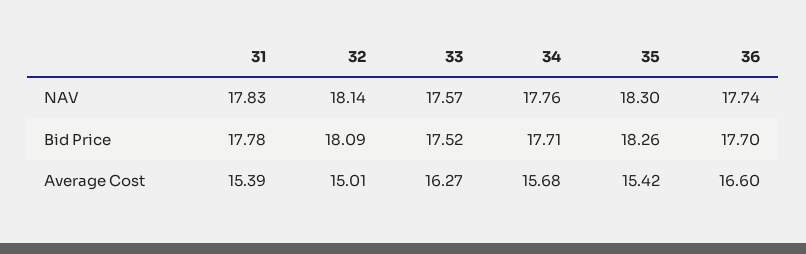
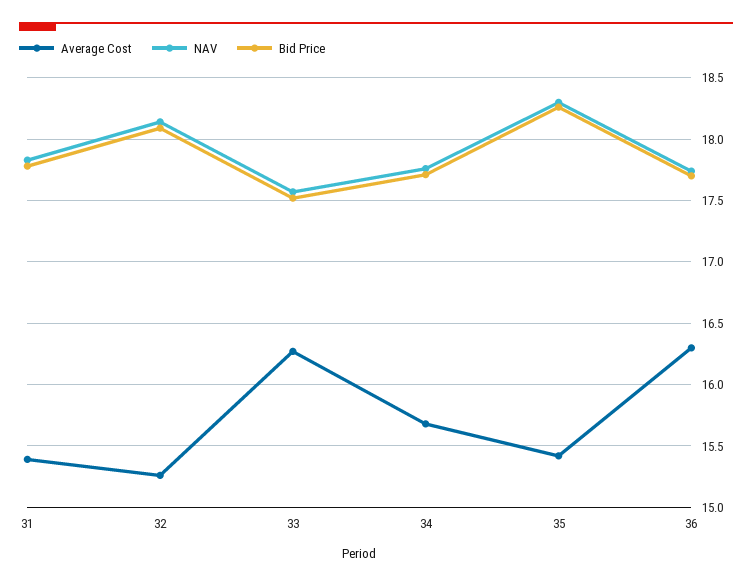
Average Cost, 32: 15.01 -> 15.25
Average Cost, 36: 16.6 -> 16.3

